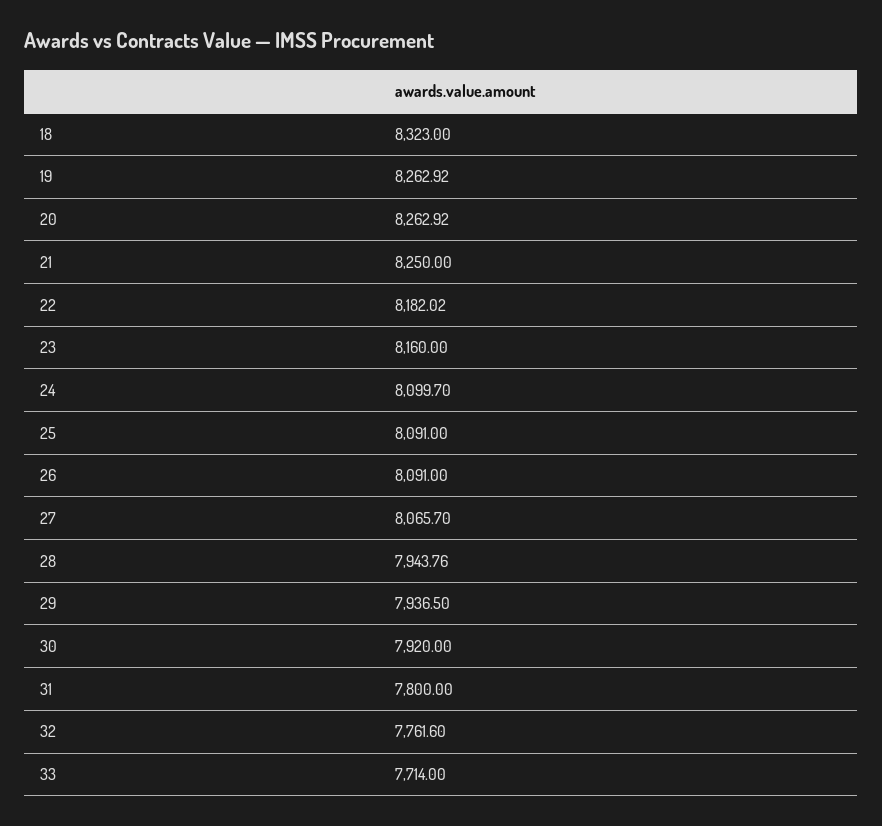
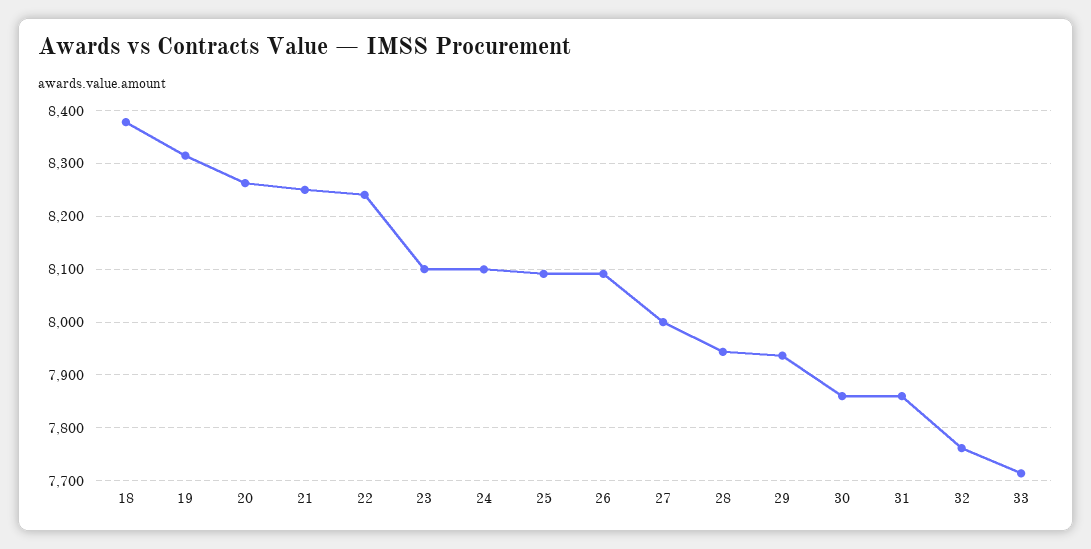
18: 8323 -> 8380
19: 8262.92 -> 8320
22: 8182.02 -> 8240
23: 8160 -> 8100
27: 8065.7 -> 8000
30: 7920 -> 7860
31: 7800 -> 7860

